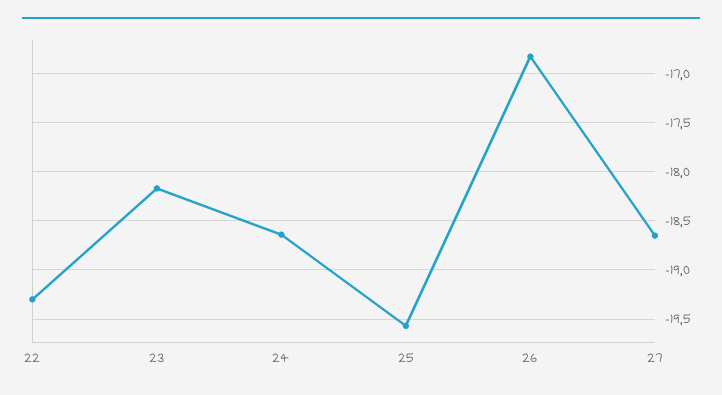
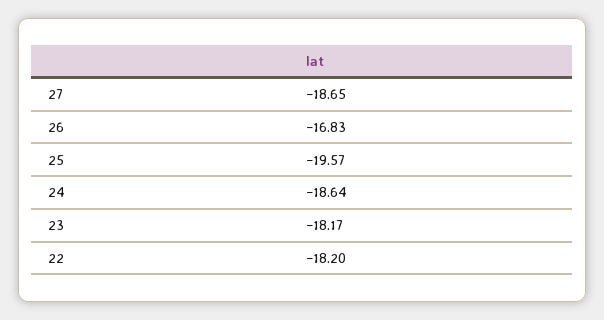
22: -19.3 -> -18.2

